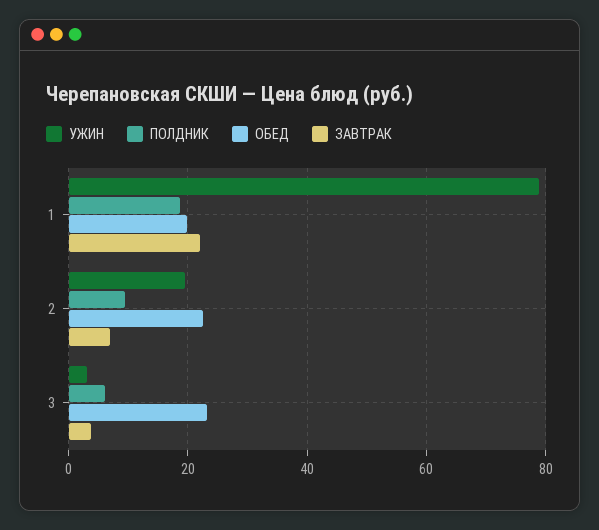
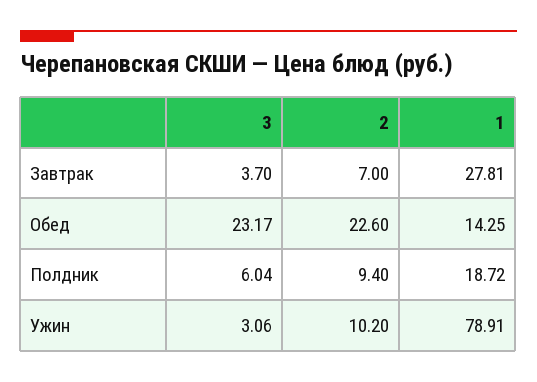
ОБЕД, 1: 20 -> 14.25
ЗАВТРАК, 1: 22 -> 27.81
УЖИН, 2: 20 -> 10.2

